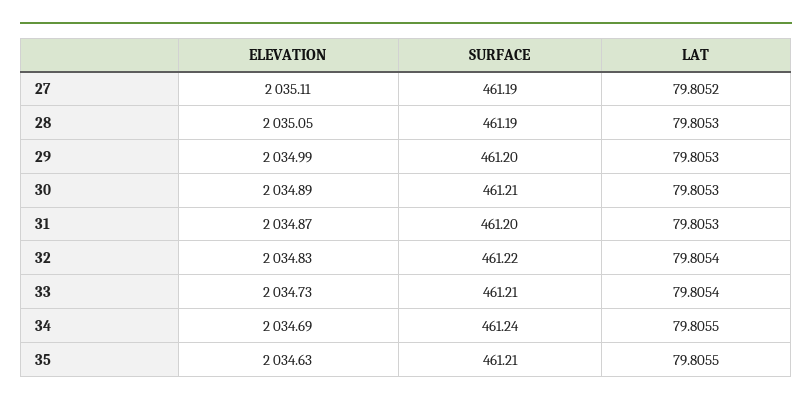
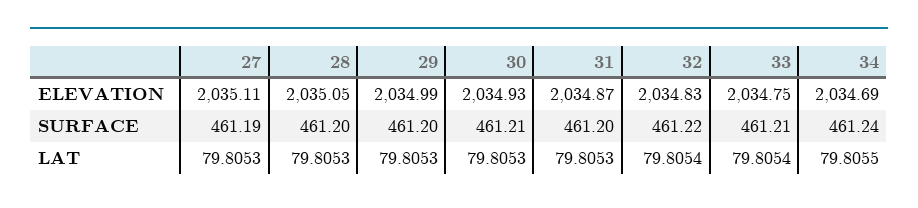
LAT, 27: 79.8052 -> 79.8053
SURFACE, 28: 461.19 -> 461.2
ELEVATION, 30: 2034.89 -> 2034.93
ELEVATION, 33: 2034.73 -> 2034.75
ELEVATION, 35: 2034.63 -> none
SURFACE, 35: 461.21 -> none
LAT, 35: 79.8055 -> none

